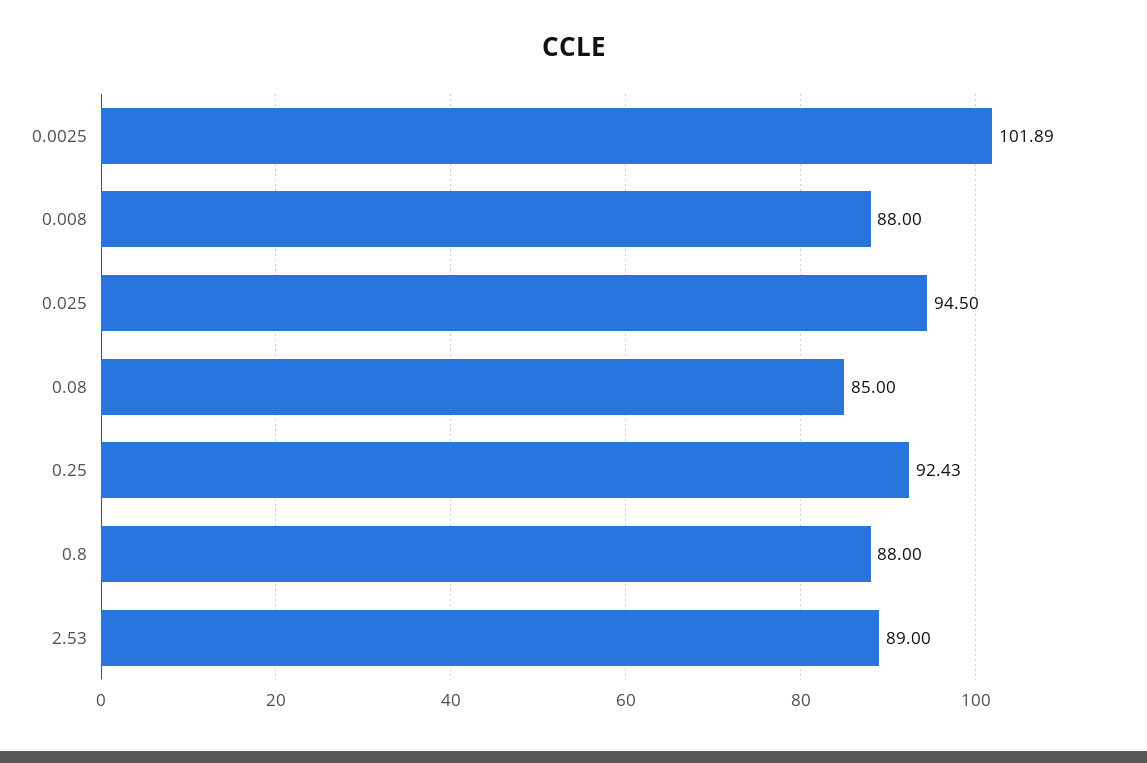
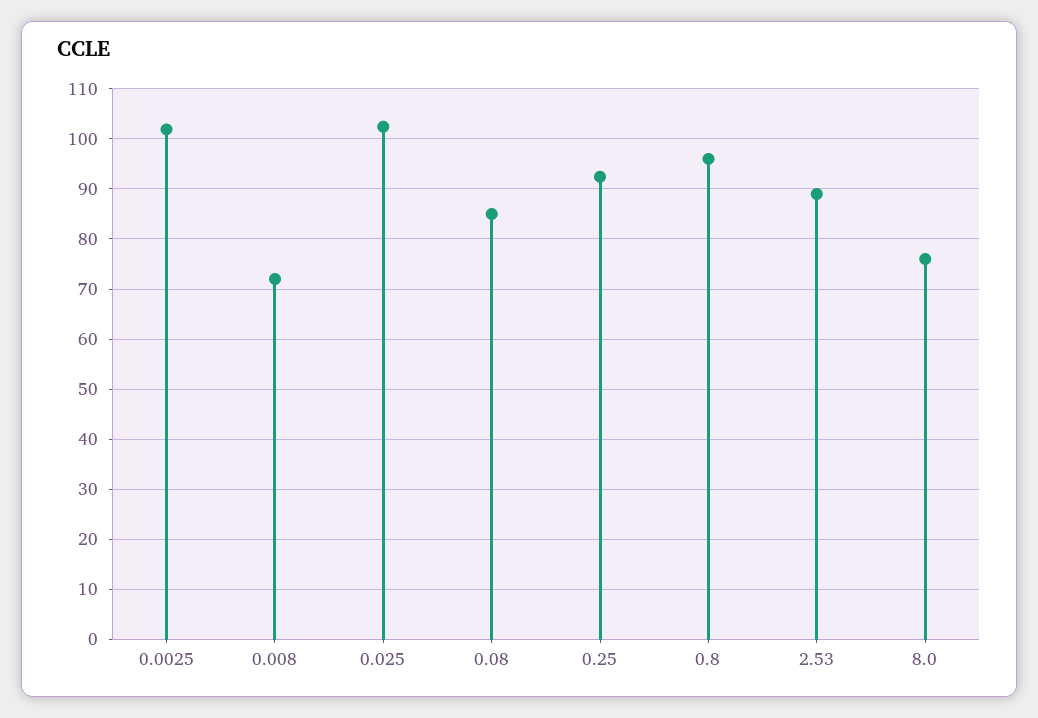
0.008: 88 -> 72
0.025: 94.5 -> 102
0.8: 88 -> 96
8.0: none -> 76

